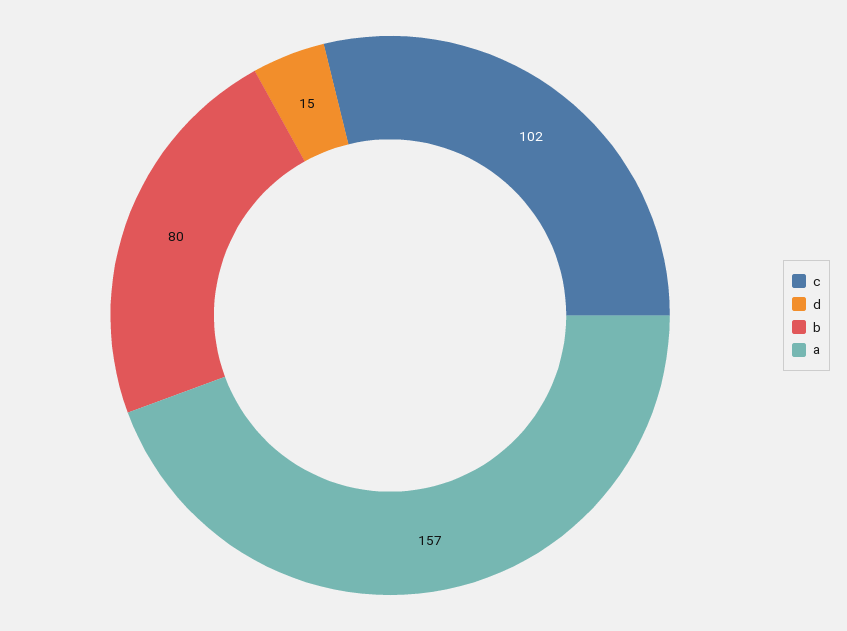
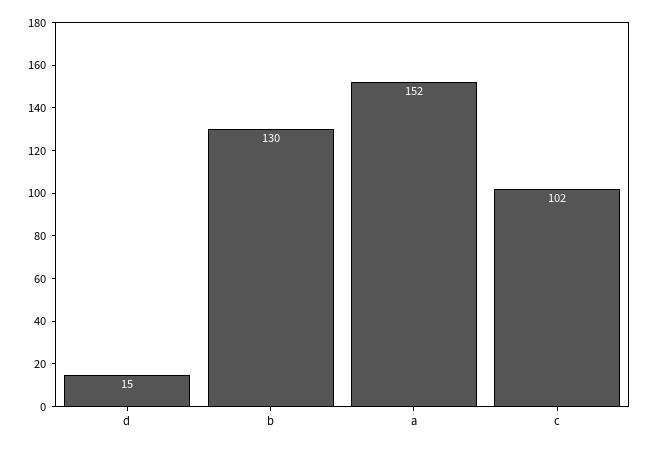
b: 80 -> 130
a: 157 -> 152

